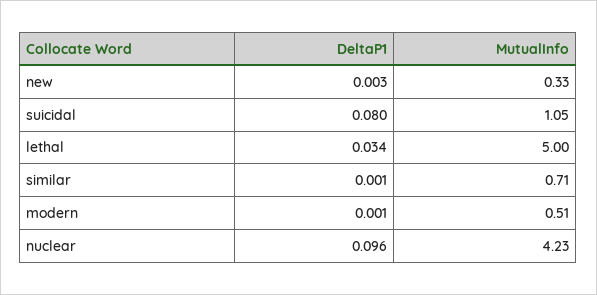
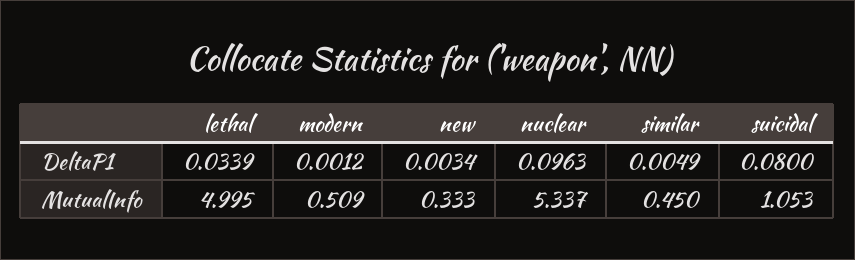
DeltaP1, similar: 0.001 -> 0.0049
MutualInfo, similar: 0.71 -> 0.45
MutualInfo, nuclear: 4.23 -> 5.337

